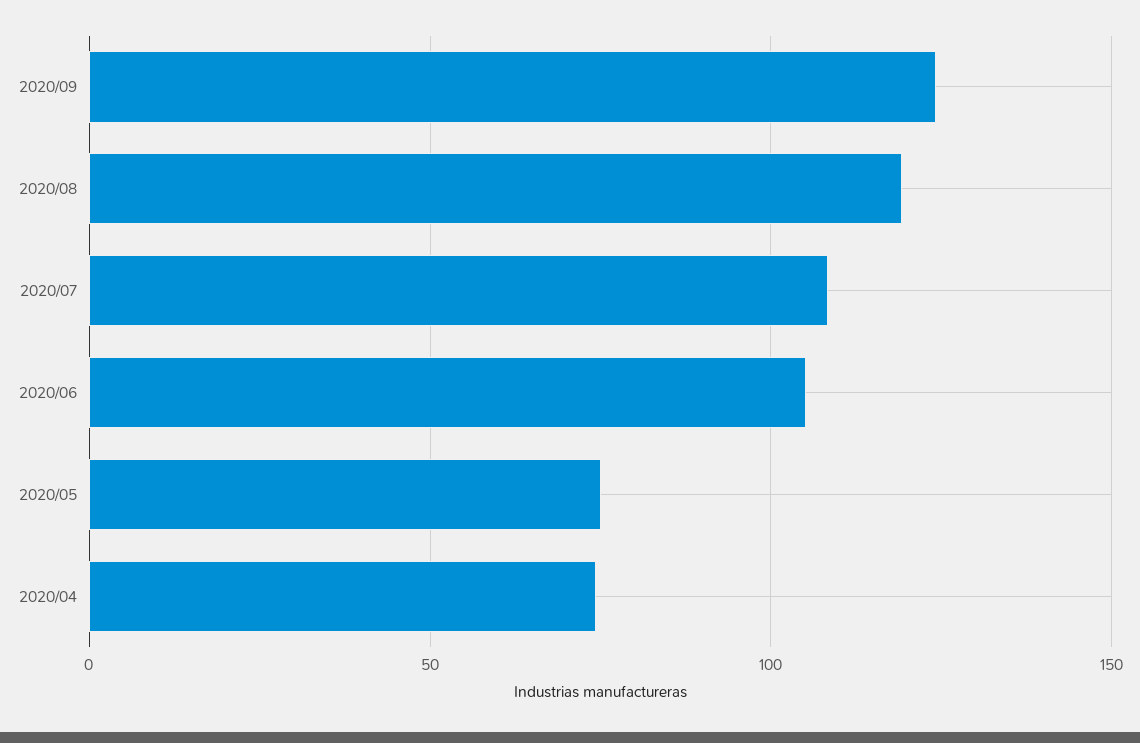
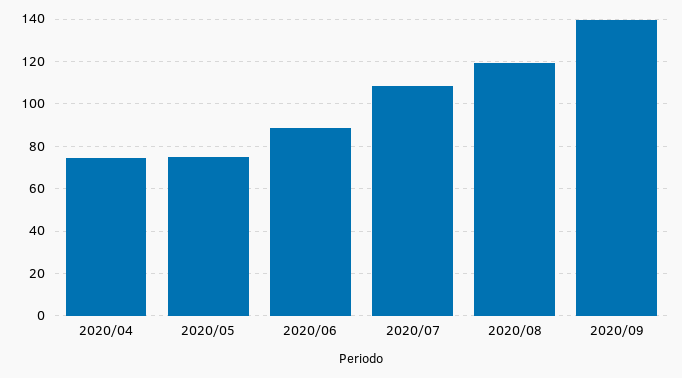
2020/09: 125 -> 140
2020/06: 105 -> 90

